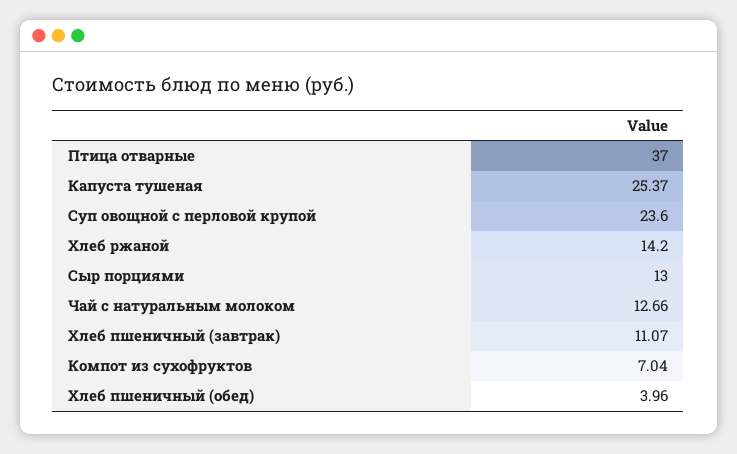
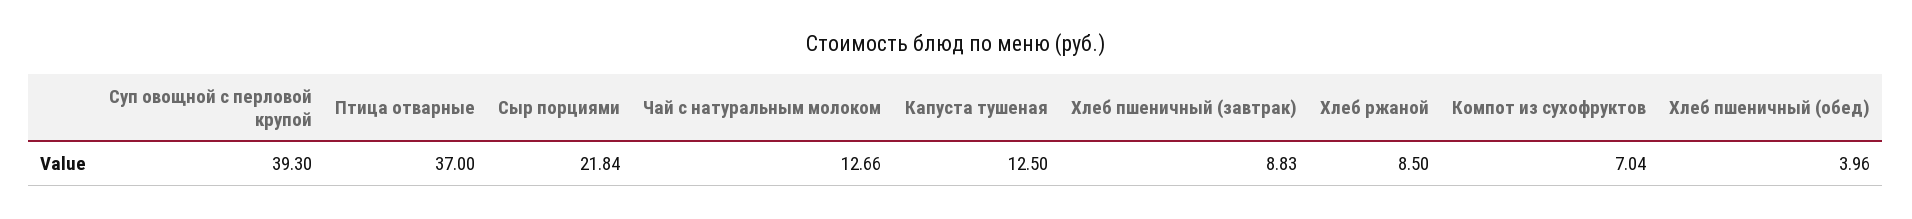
Капуста тушеная: 25.37 -> 12.5
Суп овощной с перловой крупой: 23.6 -> 39.3
Хлеб ржаной: 14.2 -> 8.5
Сыр порциями: 13 -> 21.84
Хлеб пшеничный (завтрак): 11.07 -> 8.83

